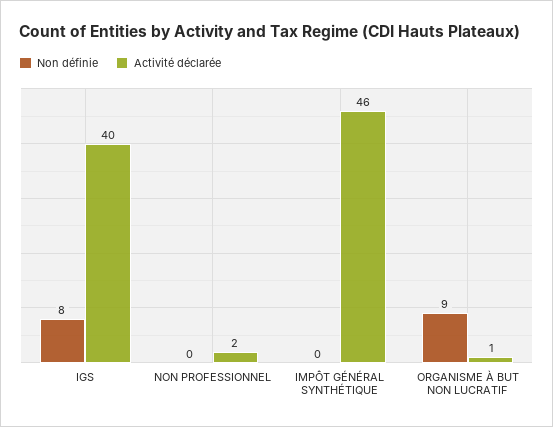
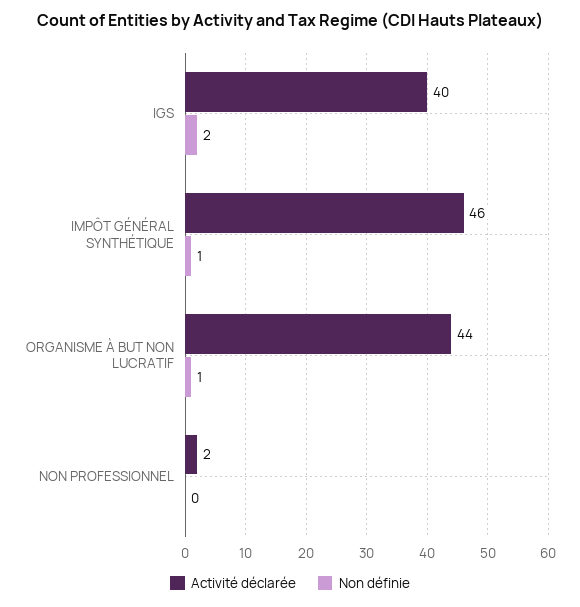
Non définie, IGS: 8 -> 2
Non définie, IMPÔT GÉNÉRAL SYNTHÉTIQUE: 0 -> 1
Non définie, ORGANISME À BUT NON LUCRATIF: 9 -> 1
Activité déclarée, ORGANISME À BUT NON LUCRATIF: 1 -> 44

